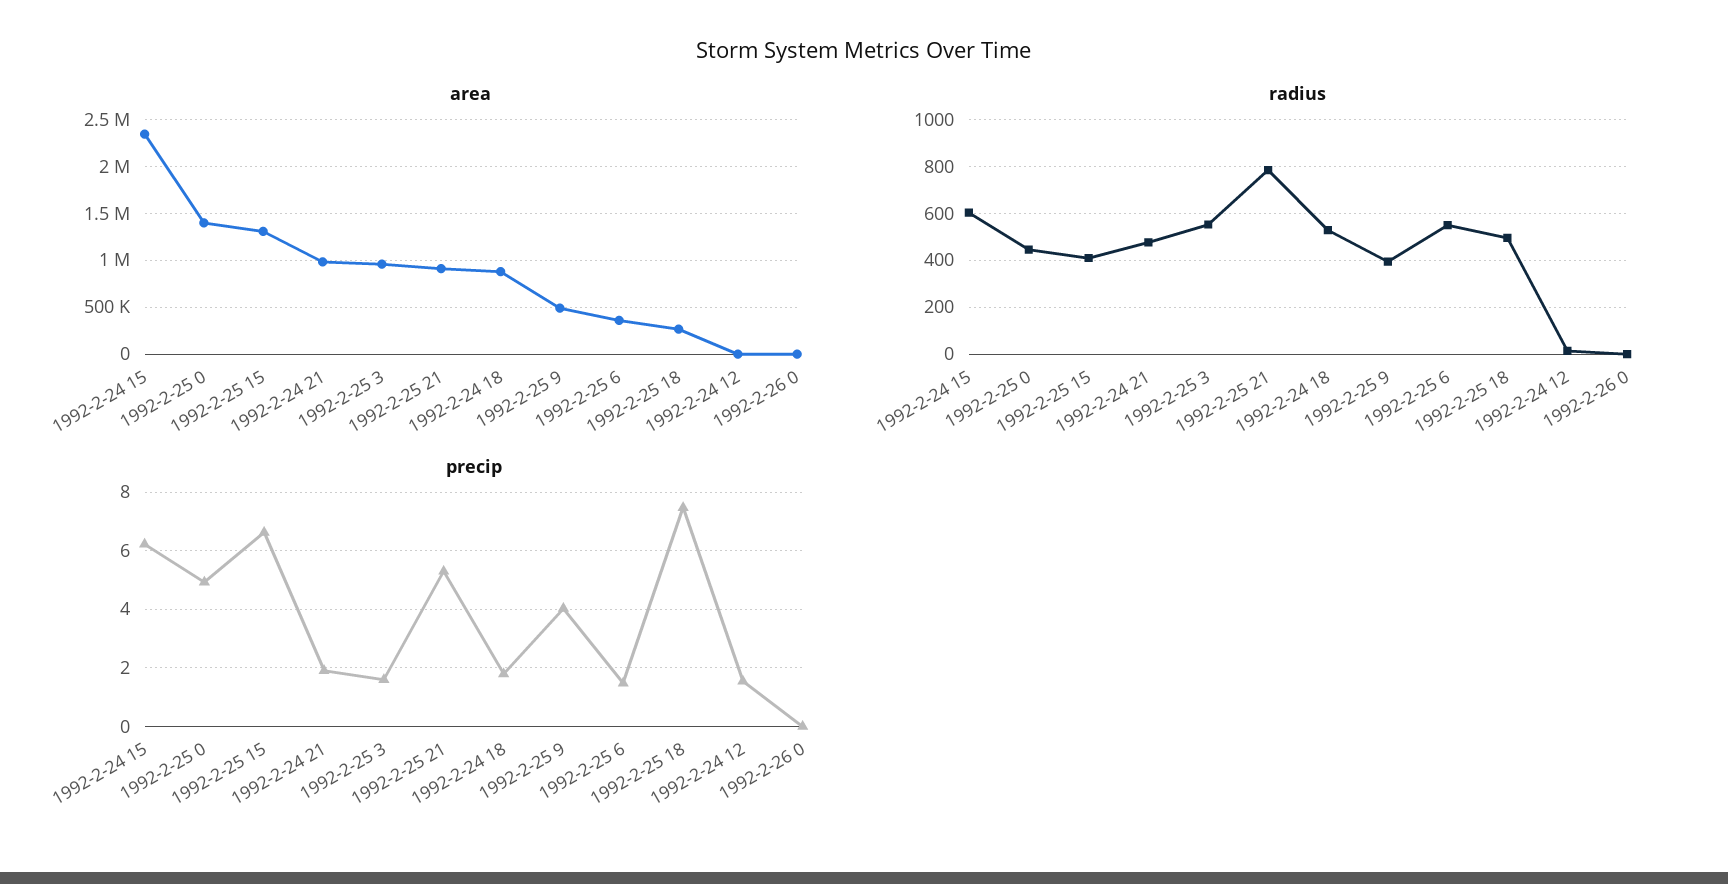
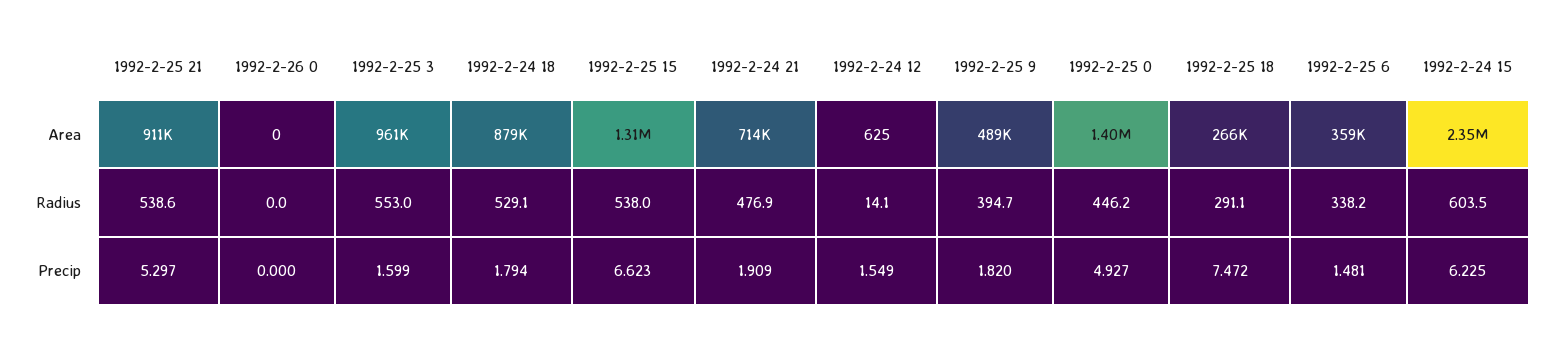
area, 1992-2-24 21: 1000000 -> 714000
radius, 1992-2-25 15: 400 -> 538
radius, 1992-2-25 21: 800 -> 538.6
radius, 1992-2-25 6: 550 -> 338.2
radius, 1992-2-25 18: 500 -> 291.1
precip, 1992-2-25 9: 4 -> 1.82

